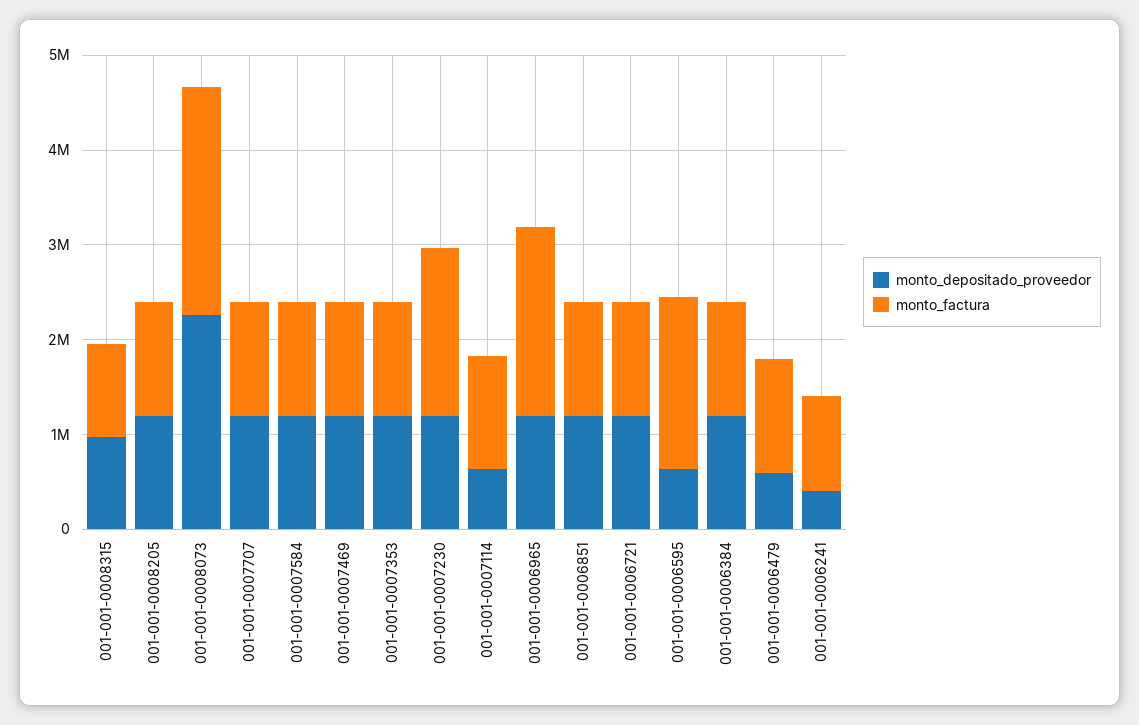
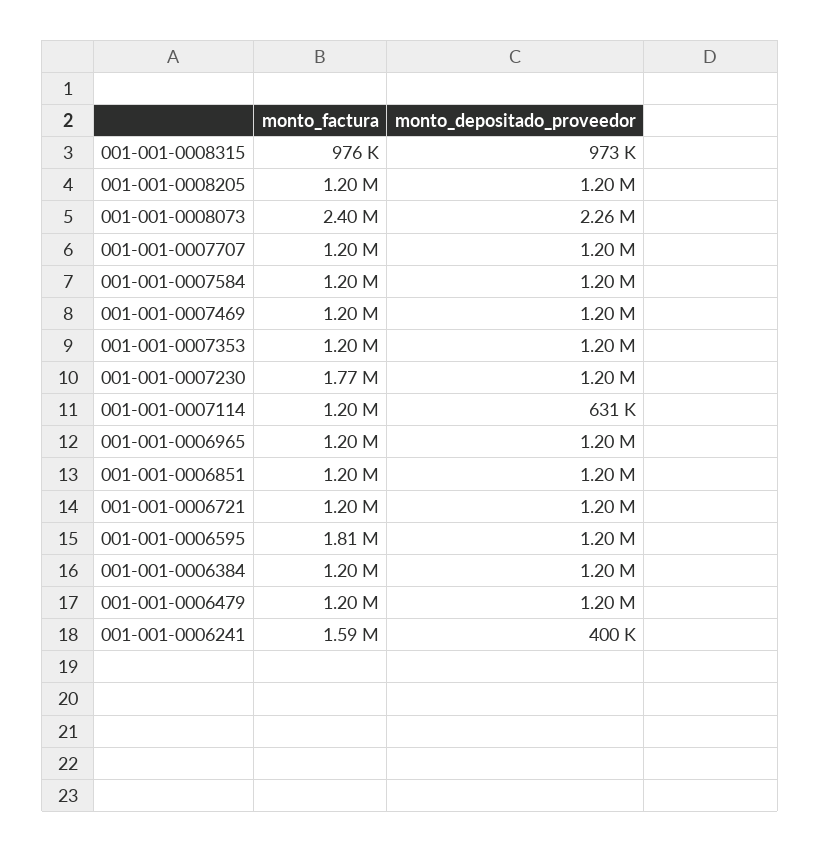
monto_factura, 001-001-0006965: 2000000 -> 1200000
monto_depositado_proveedor, 001-001-0006595: 600000 -> 1200000
monto_depositado_proveedor, 001-001-0006479: 600000 -> 1200000
monto_factura, 001-001-0006241: 1000000 -> 1590000

